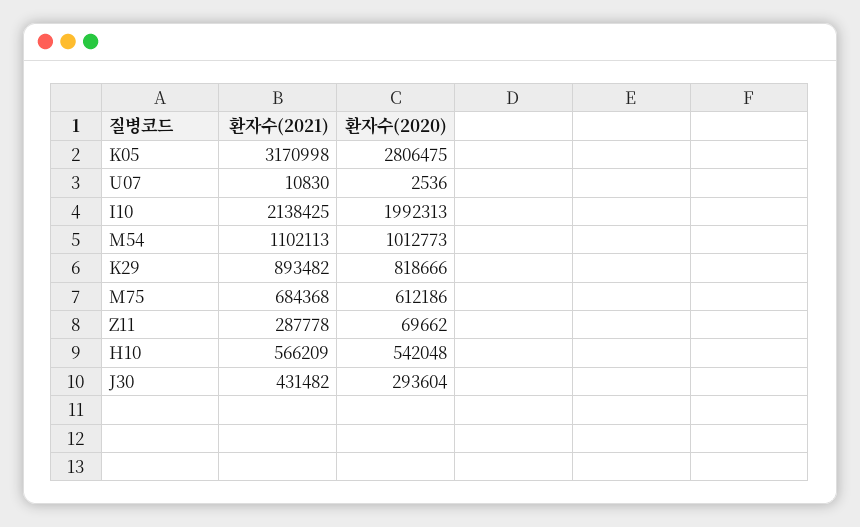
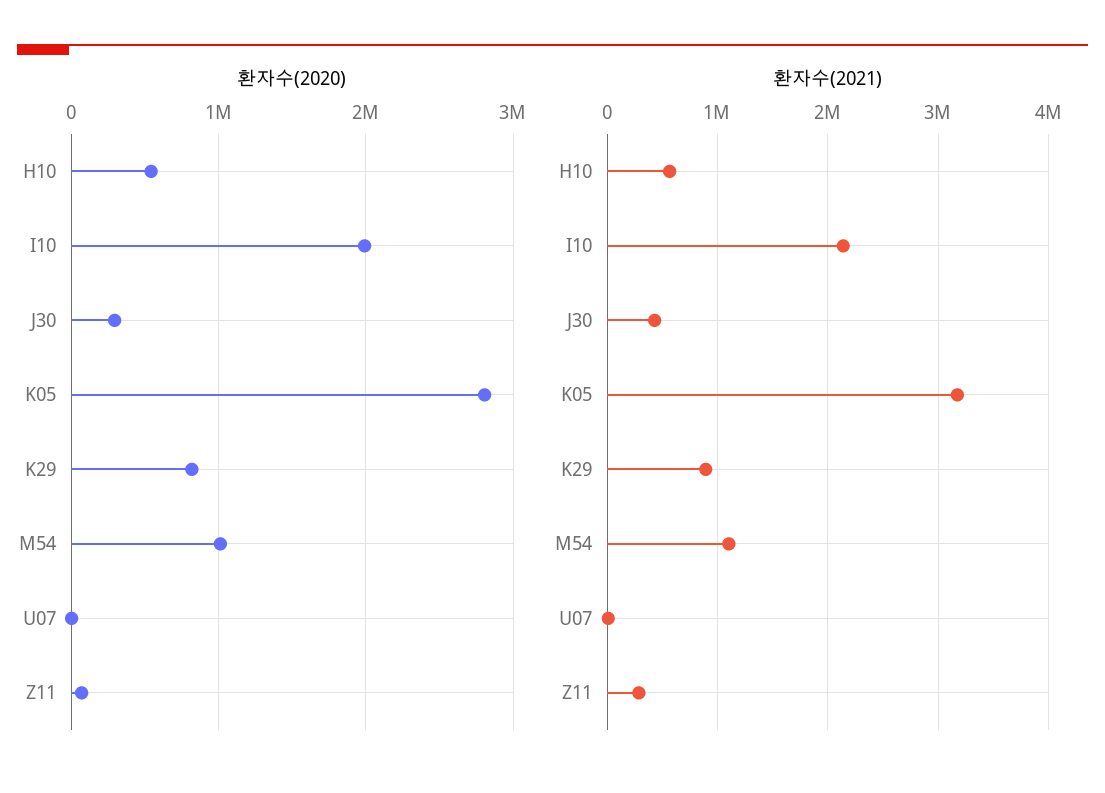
환자수(2021), M75: 684368 -> none
환자수(2020), M75: 612186 -> none

